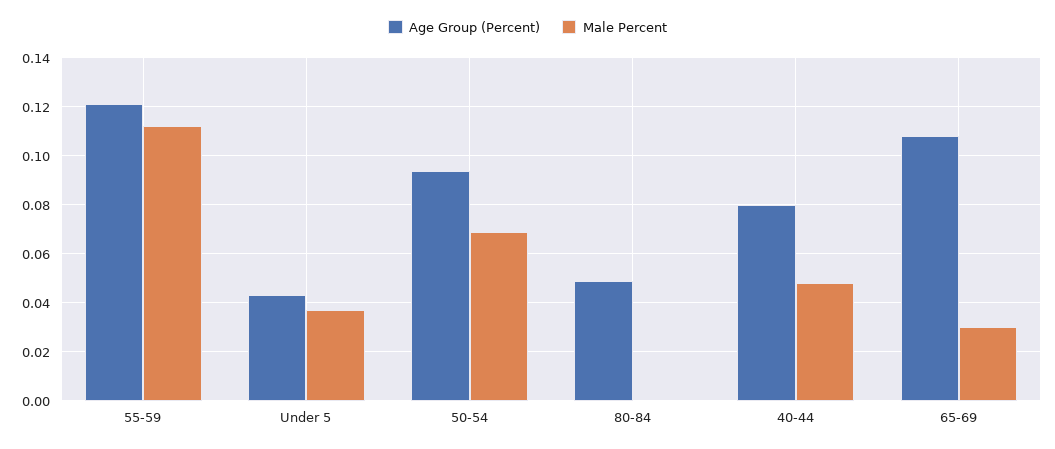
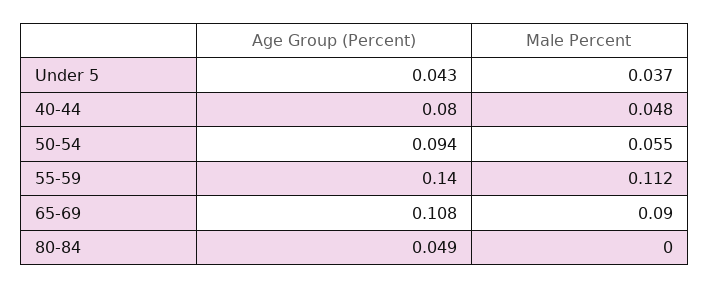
Age Group (Percent), 55-59: 0.12 -> 0.14
Male Percent, 50-54: 0.07 -> 0.055
Male Percent, 65-69: 0.03 -> 0.09

